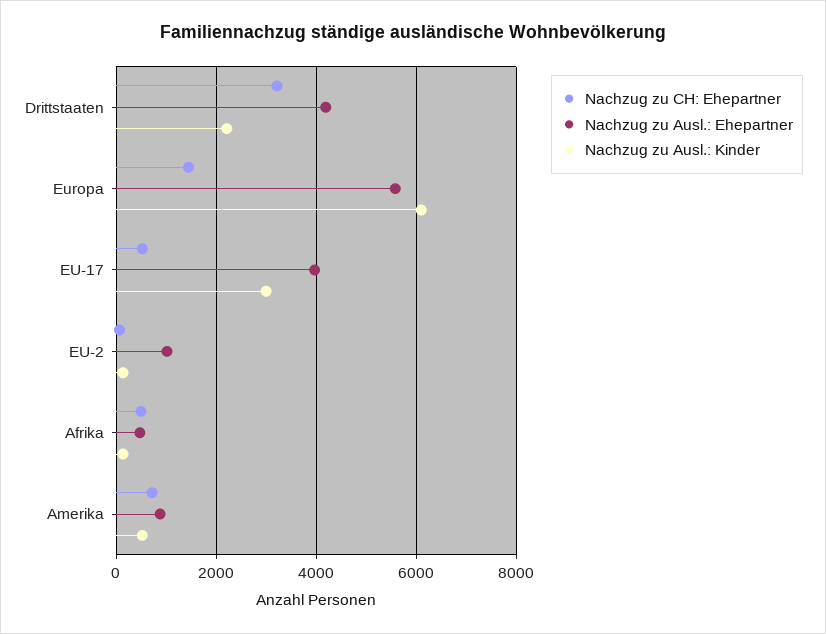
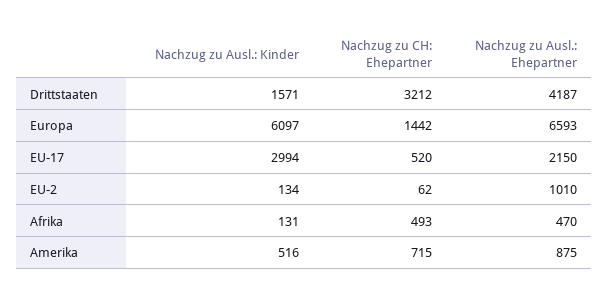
Nachzug zu Ausl.: Kinder, Drittstaaten: 2200 -> 1571
Nachzug zu Ausl.: Ehepartner, Europa: 5600 -> 6593
Nachzug zu Ausl.: Ehepartner, EU-17: 4000 -> 2150

